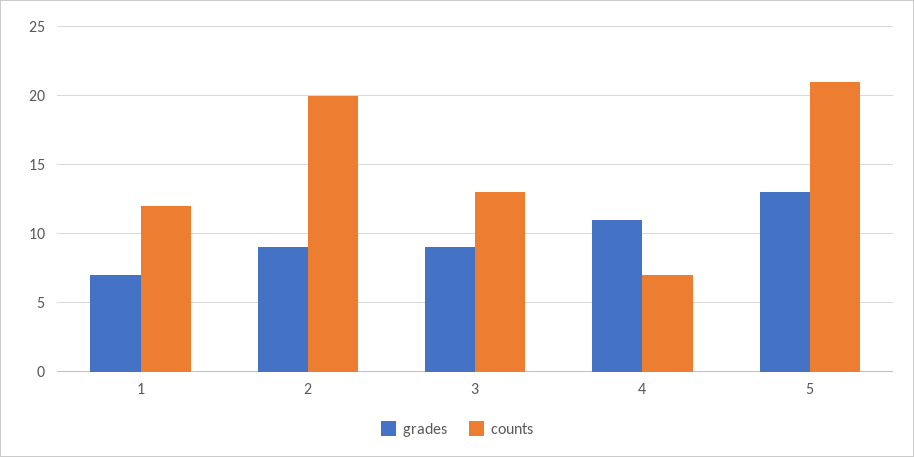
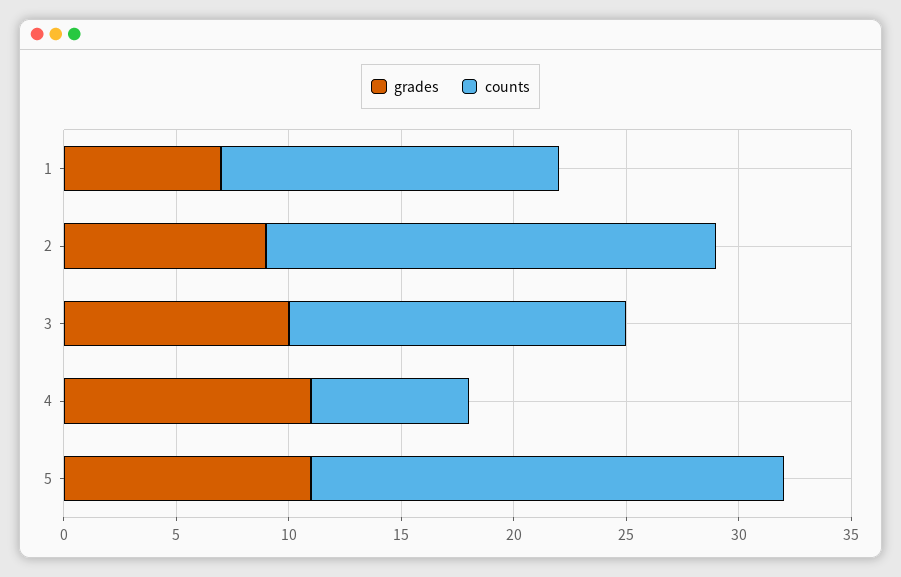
counts, 1: 12 -> 15
grades, 3: 9 -> 10
counts, 3: 13 -> 15
grades, 5: 13 -> 11

